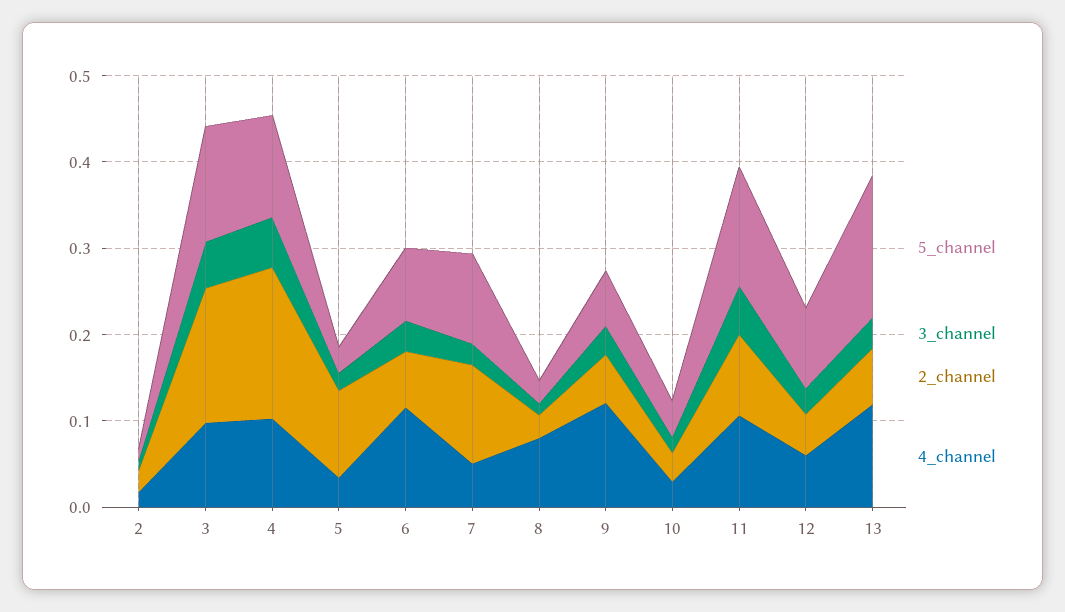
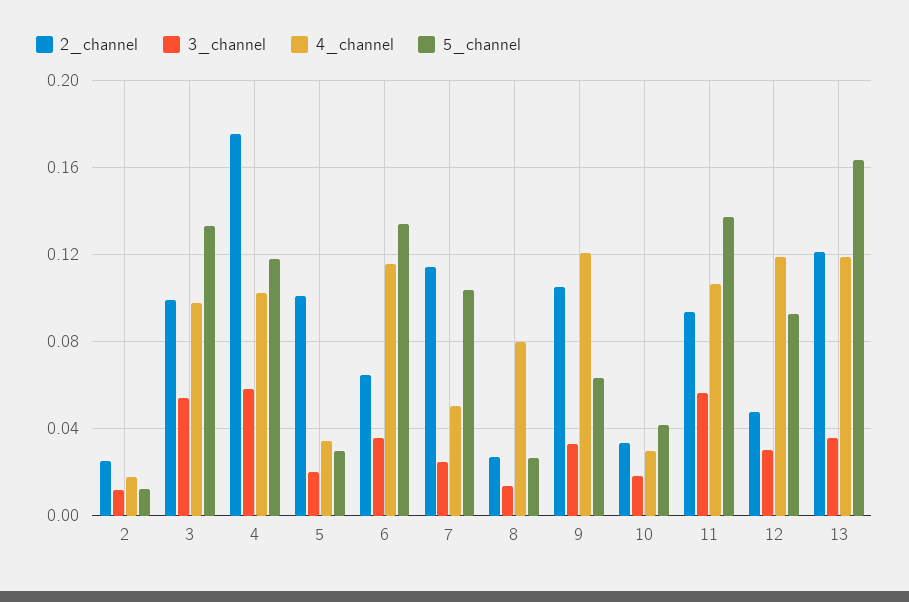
2_channel, 3: 0.16 -> 0.1
5_channel, 6: 0.08 -> 0.135
2_channel, 9: 0.06 -> 0.105
4_channel, 12: 0.06 -> 0.12
2_channel, 13: 0.06 -> 0.12

